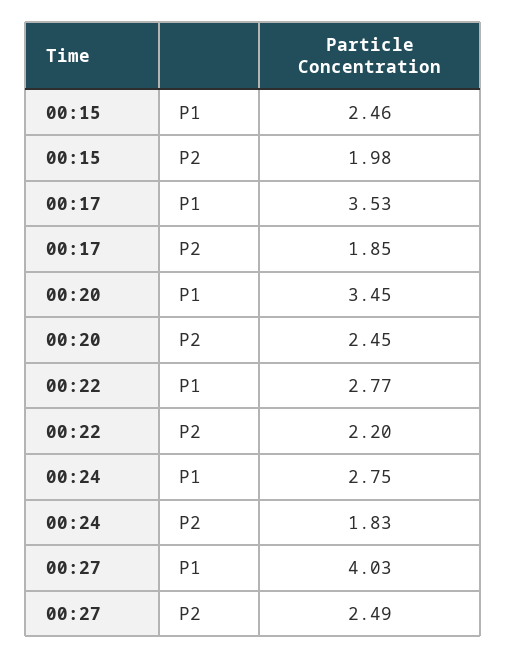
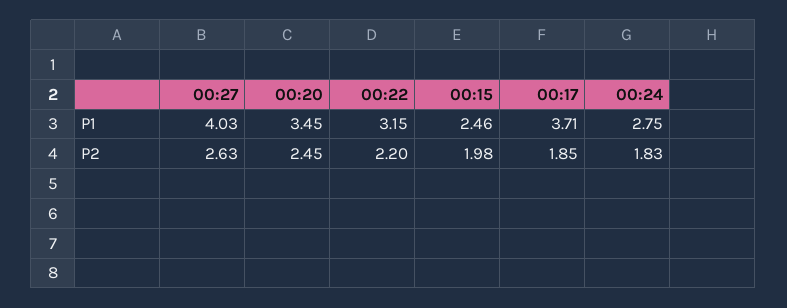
00:17, P1: 3.53 -> 3.71
00:22, P1: 2.77 -> 3.15
00:27, P2: 2.49 -> 2.63

